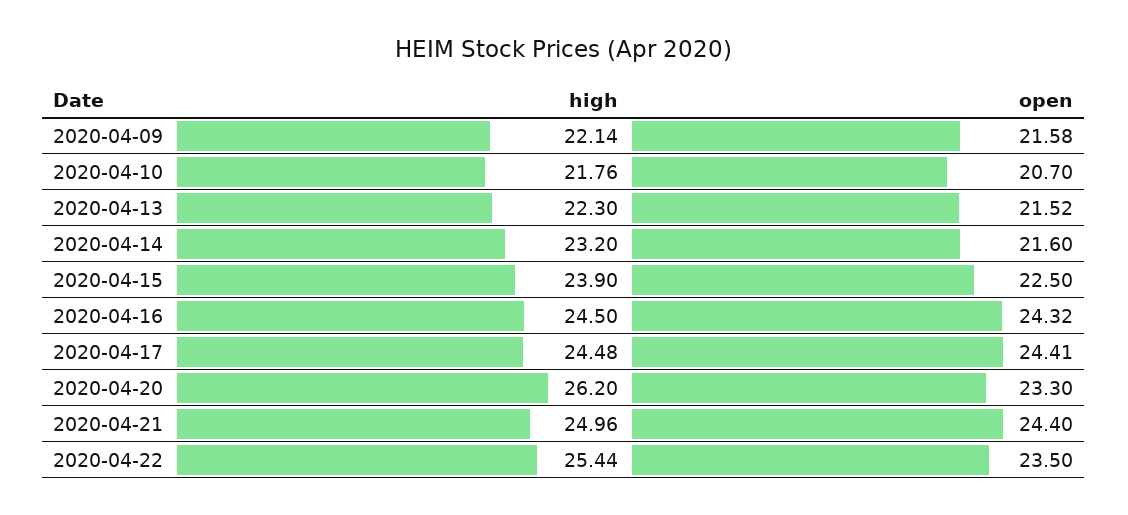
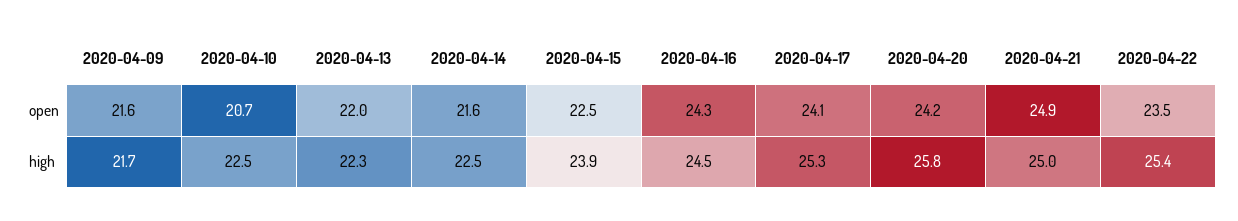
high, 2020-04-09: 22.14 -> 21.7
high, 2020-04-10: 21.76 -> 22.5
open, 2020-04-13: 21.52 -> 22
high, 2020-04-14: 23.2 -> 22.5
high, 2020-04-17: 24.48 -> 25.3
open, 2020-04-17: 24.41 -> 24.1
high, 2020-04-20: 26.2 -> 25.8
open, 2020-04-20: 23.3 -> 24.2
open, 2020-04-21: 24.4 -> 24.9

